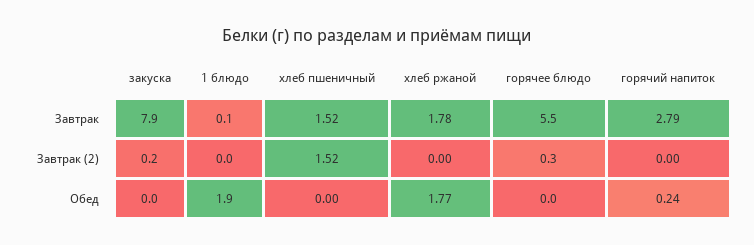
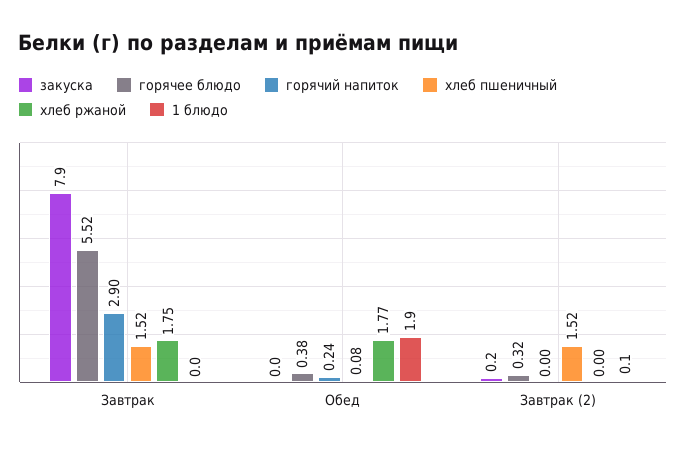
1 блюдо, Завтрак: 0.1 -> 0
хлеб ржаной, Завтрак: 1.78 -> 1.75
горячий напиток, Завтрак: 2.79 -> 2.9
1 блюдо, Завтрак (2): 0 -> 0.1
хлеб пшеничный, Обед: 0 -> 0.08
горячее блюдо, Обед: 0 -> 0.38

